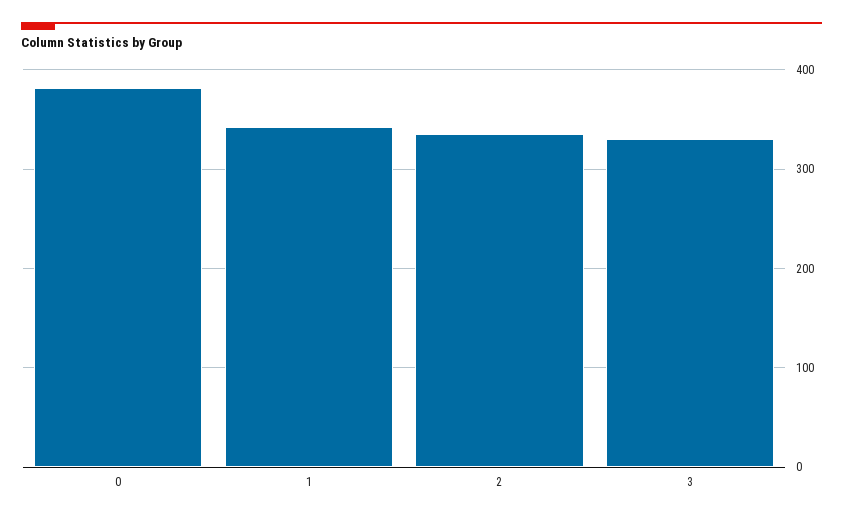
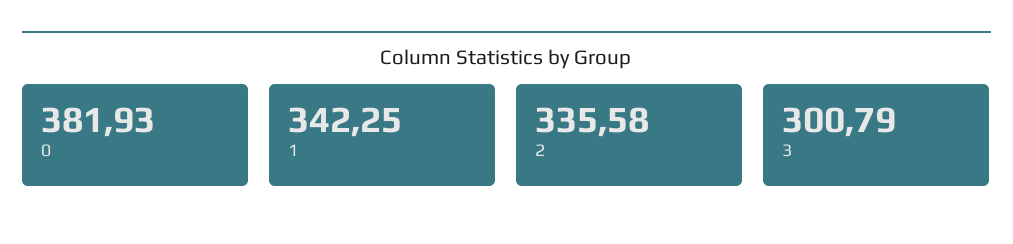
3: 330 -> 300.79

